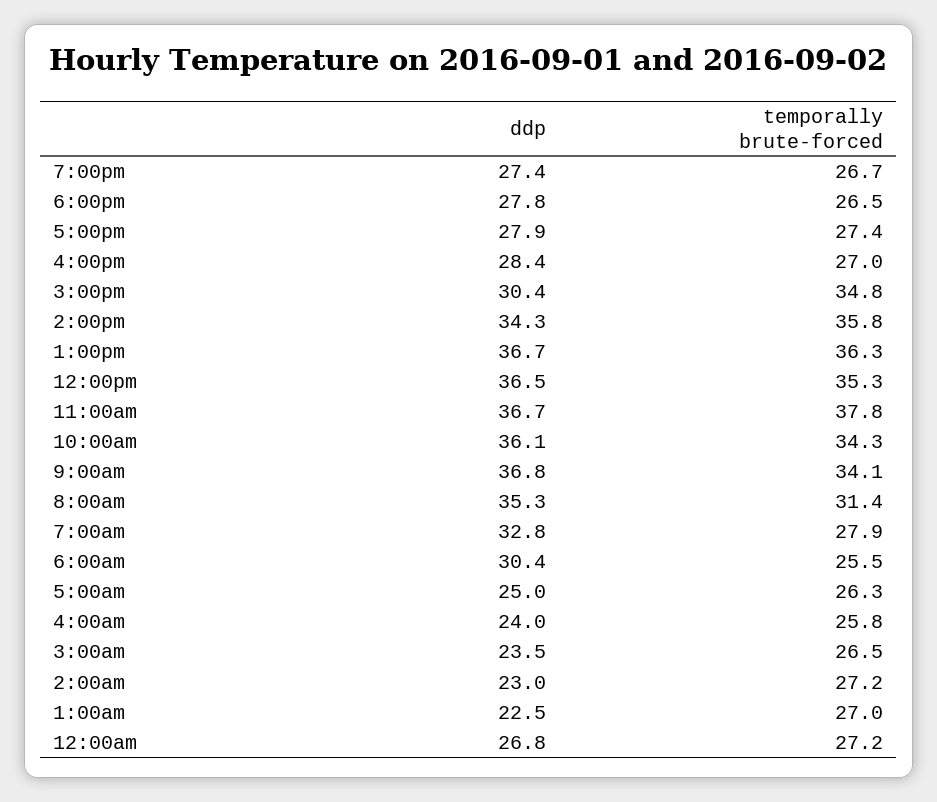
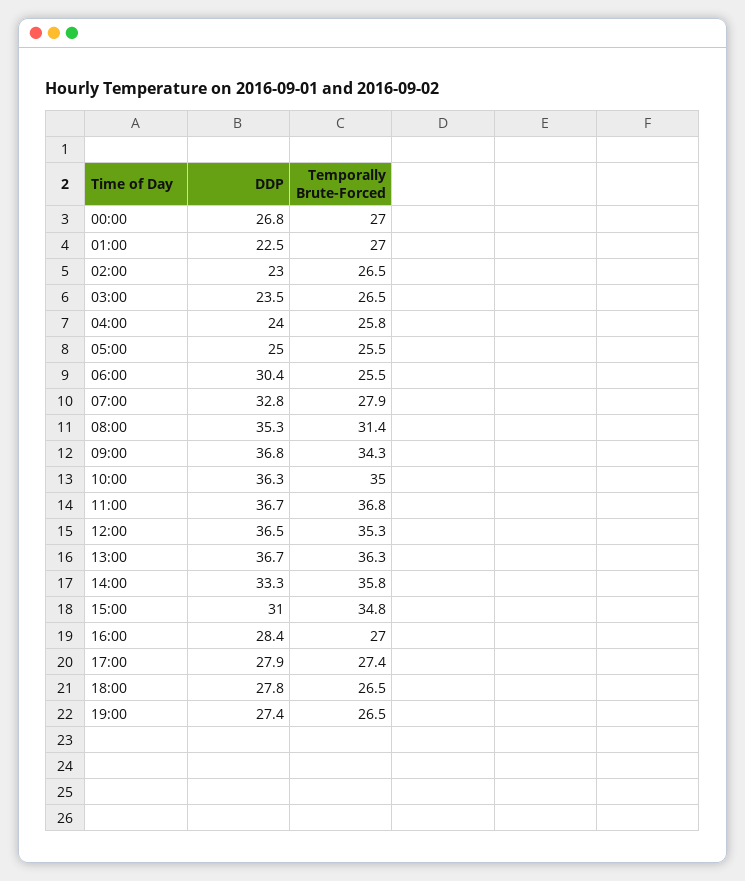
temporally brute-forced, 7:00pm: 26.7 -> 26.5
ddp, 3:00pm: 30.4 -> 31
ddp, 2:00pm: 34.3 -> 33.3
temporally brute-forced, 11:00am: 37.8 -> 36.8
ddp, 10:00am: 36.1 -> 36.3
temporally brute-forced, 10:00am: 34.3 -> 35
temporally brute-forced, 9:00am: 34.1 -> 34.3
temporally brute-forced, 5:00am: 26.3 -> 25.5
temporally brute-forced, 2:00am: 27.2 -> 26.5
temporally brute-forced, 12:00am: 27.2 -> 27

